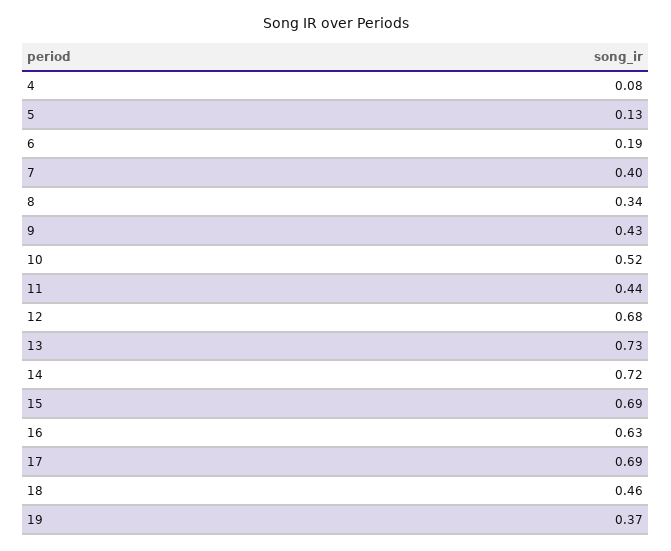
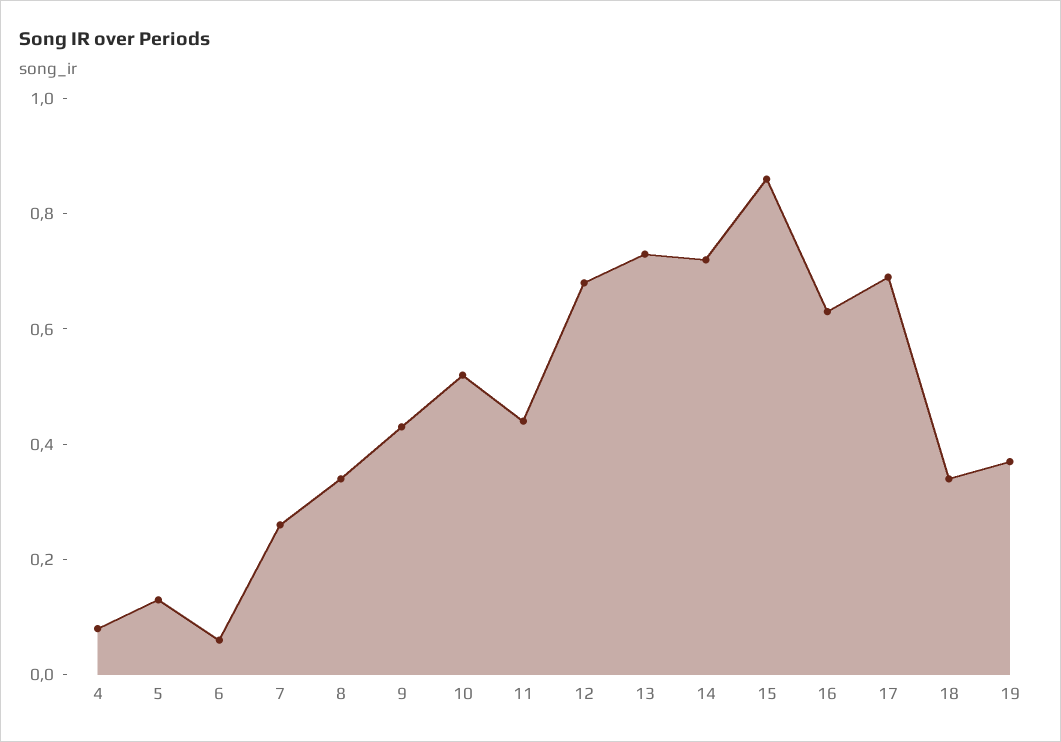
6: 0.19 -> 0.05
7: 0.4 -> 0.25
15: 0.69 -> 0.85
18: 0.46 -> 0.35

